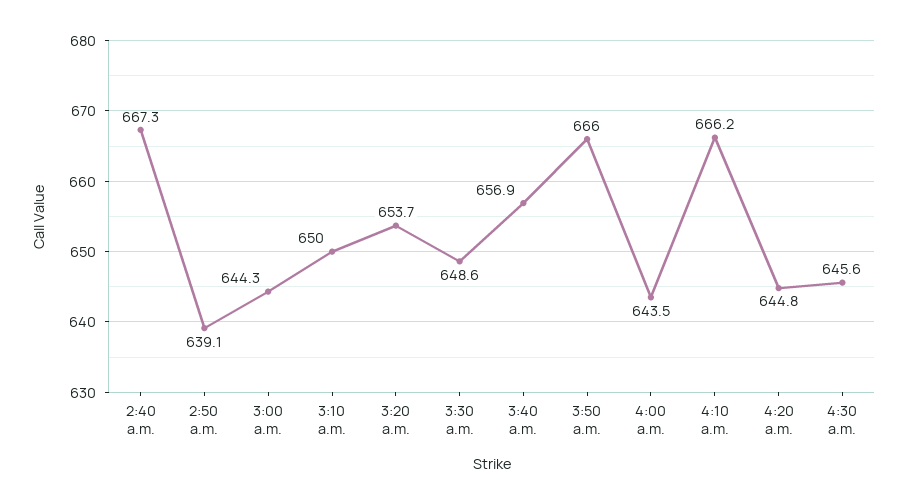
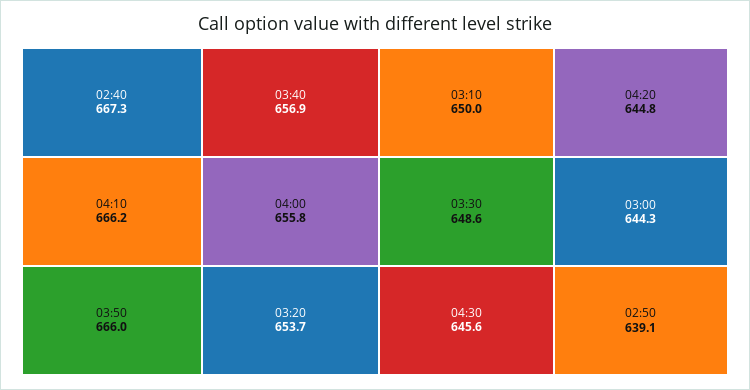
4:00 a.m.: 643.5 -> 655.8

